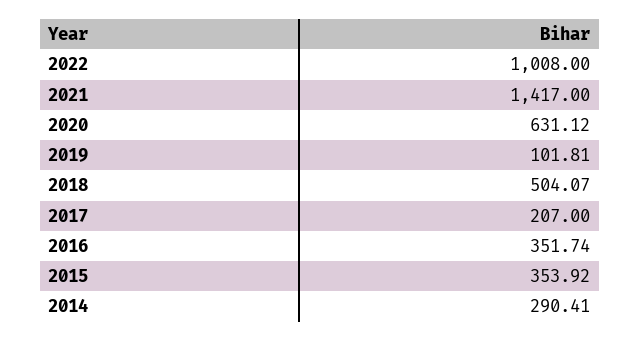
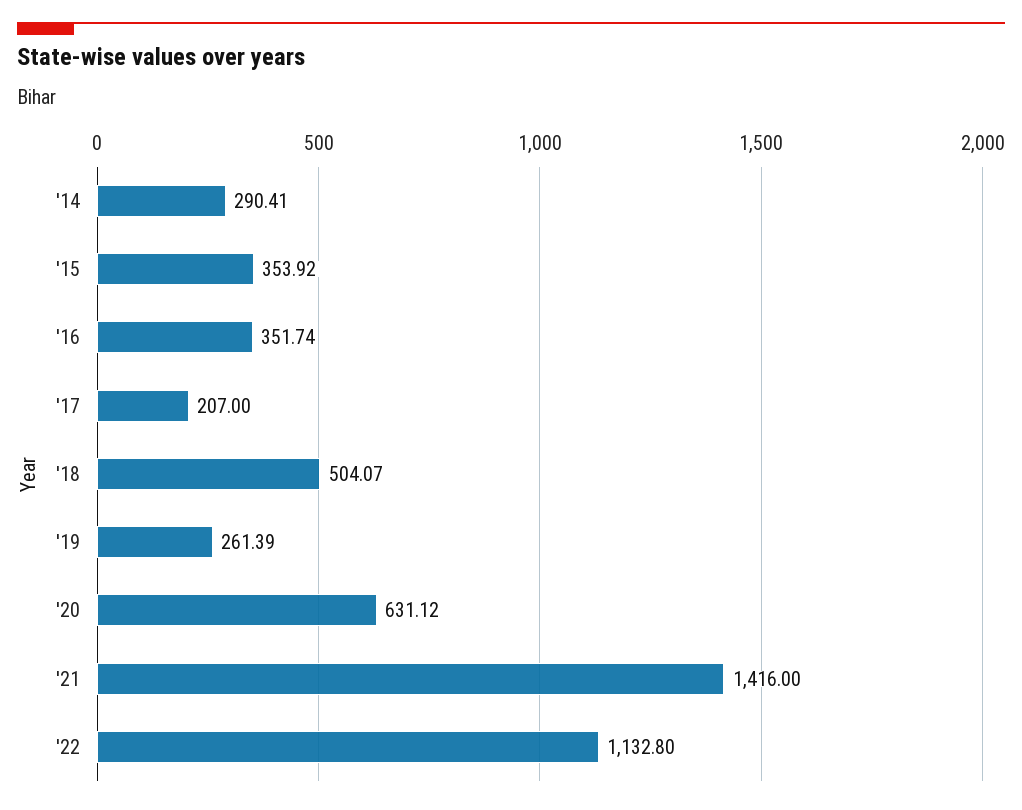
2022: 1008 -> 1132.8
2021: 1417 -> 1416
2019: 101.81 -> 261.39

